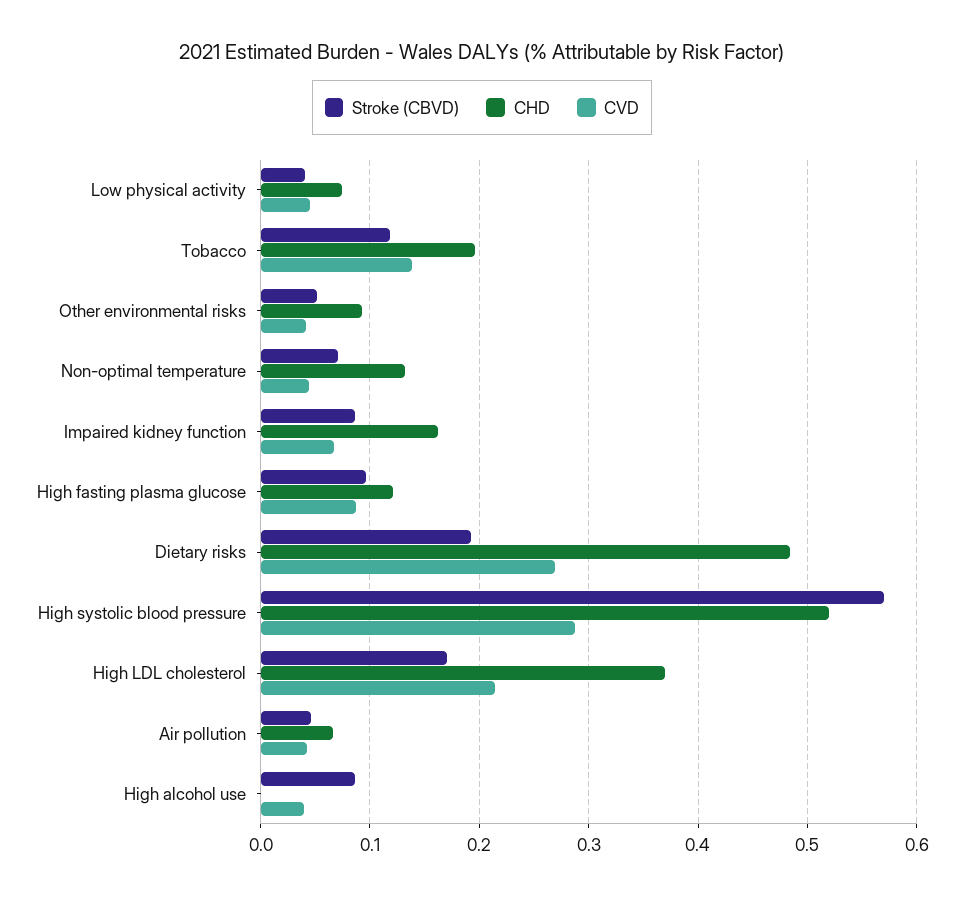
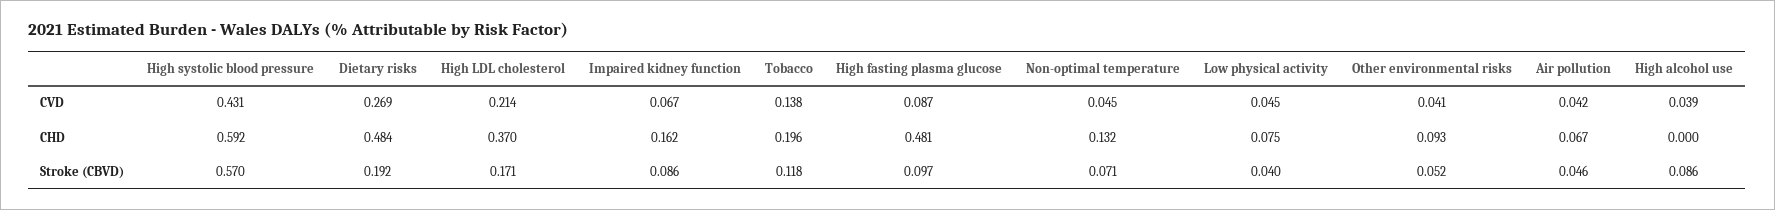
CHD, High fasting plasma glucose: 0.12 -> 0.481
CHD, High systolic blood pressure: 0.52 -> 0.592
CVD, High systolic blood pressure: 0.29 -> 0.431

